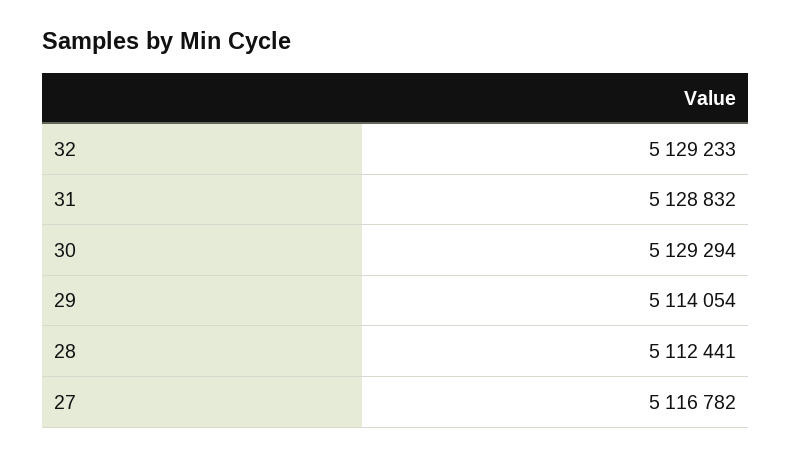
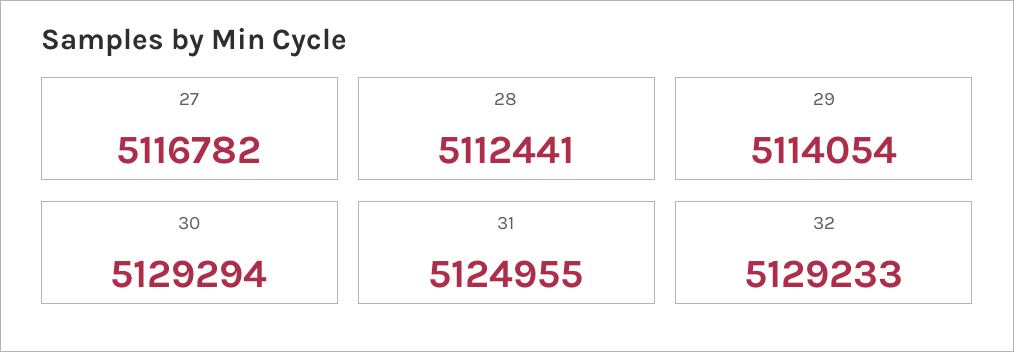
31: 5128832 -> 5124955

